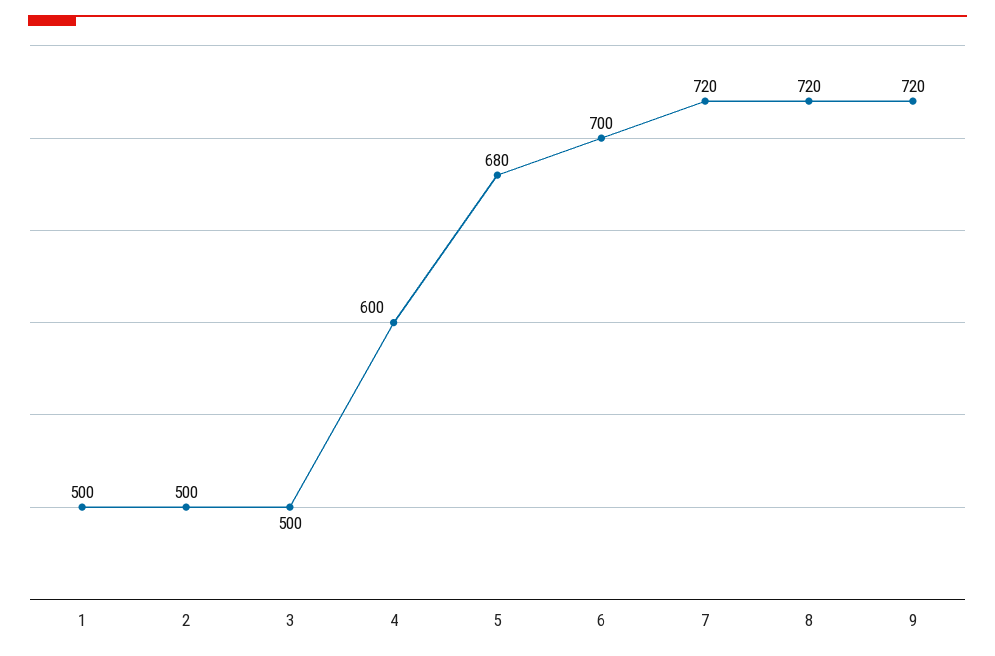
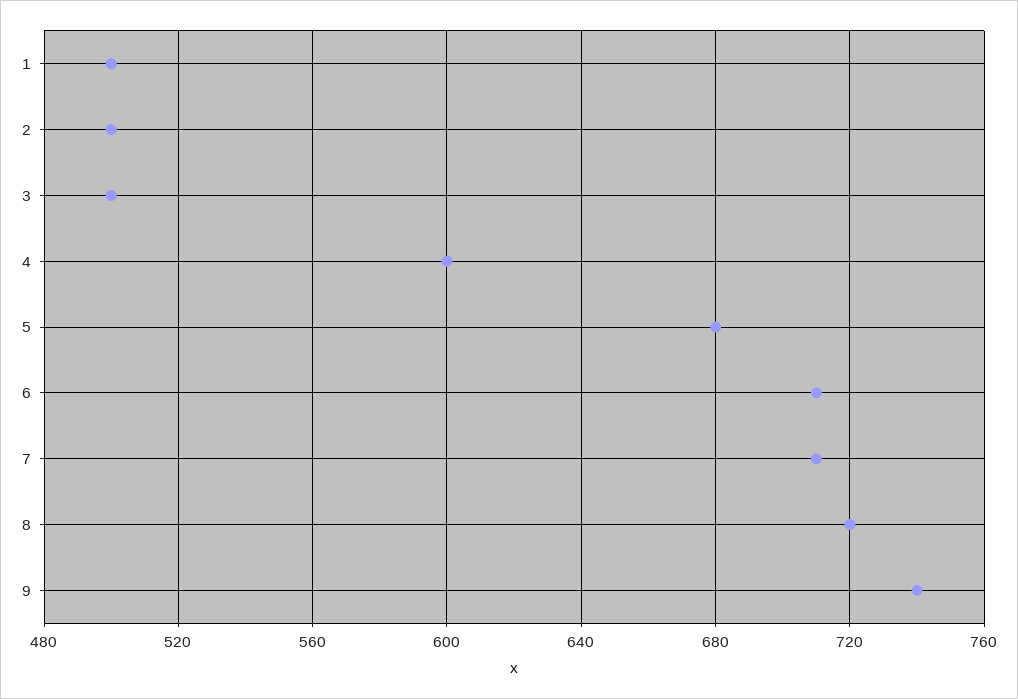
6: 700 -> 710
7: 720 -> 710
9: 720 -> 740

